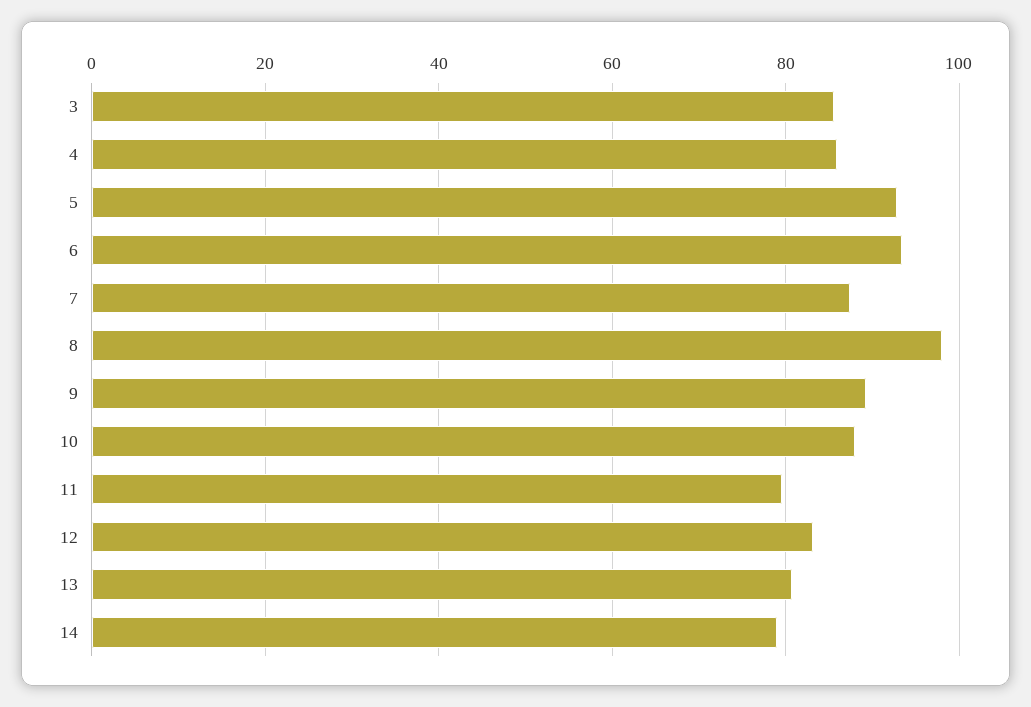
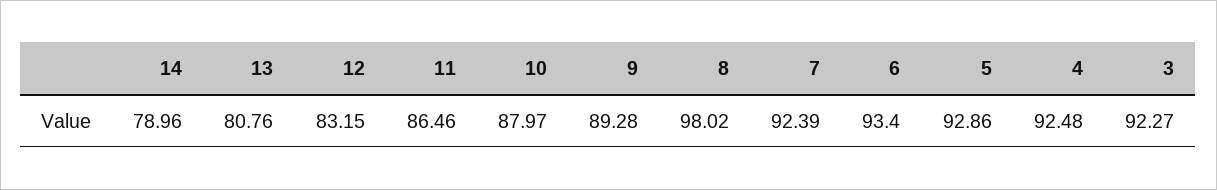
3: 86 -> 92.27
4: 86 -> 92.48
7: 88 -> 92.39
11: 80 -> 86.46

